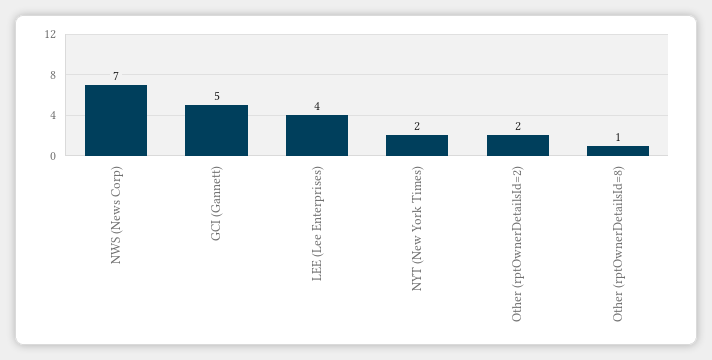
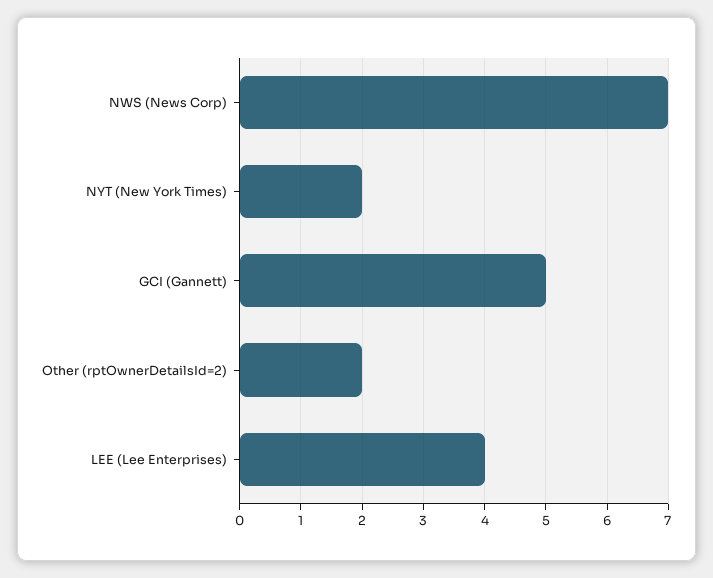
Other (rptOwnerDetailsId=8): 1 -> none

